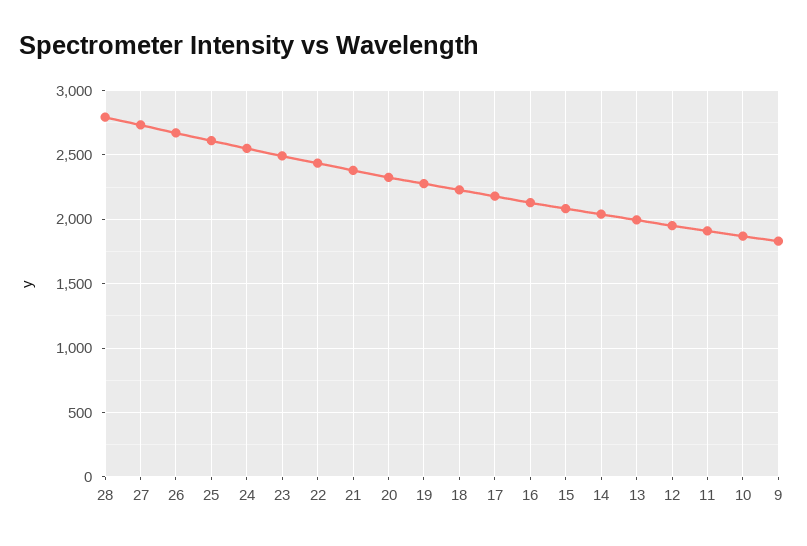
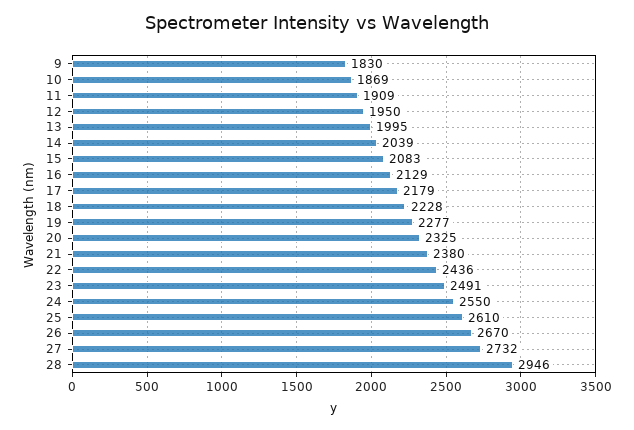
28: 2800 -> 2946

